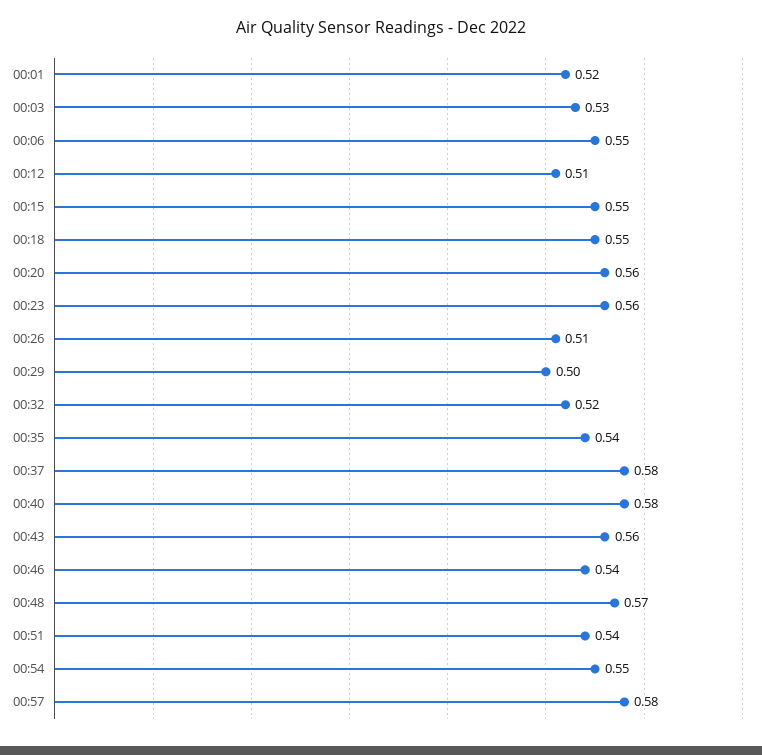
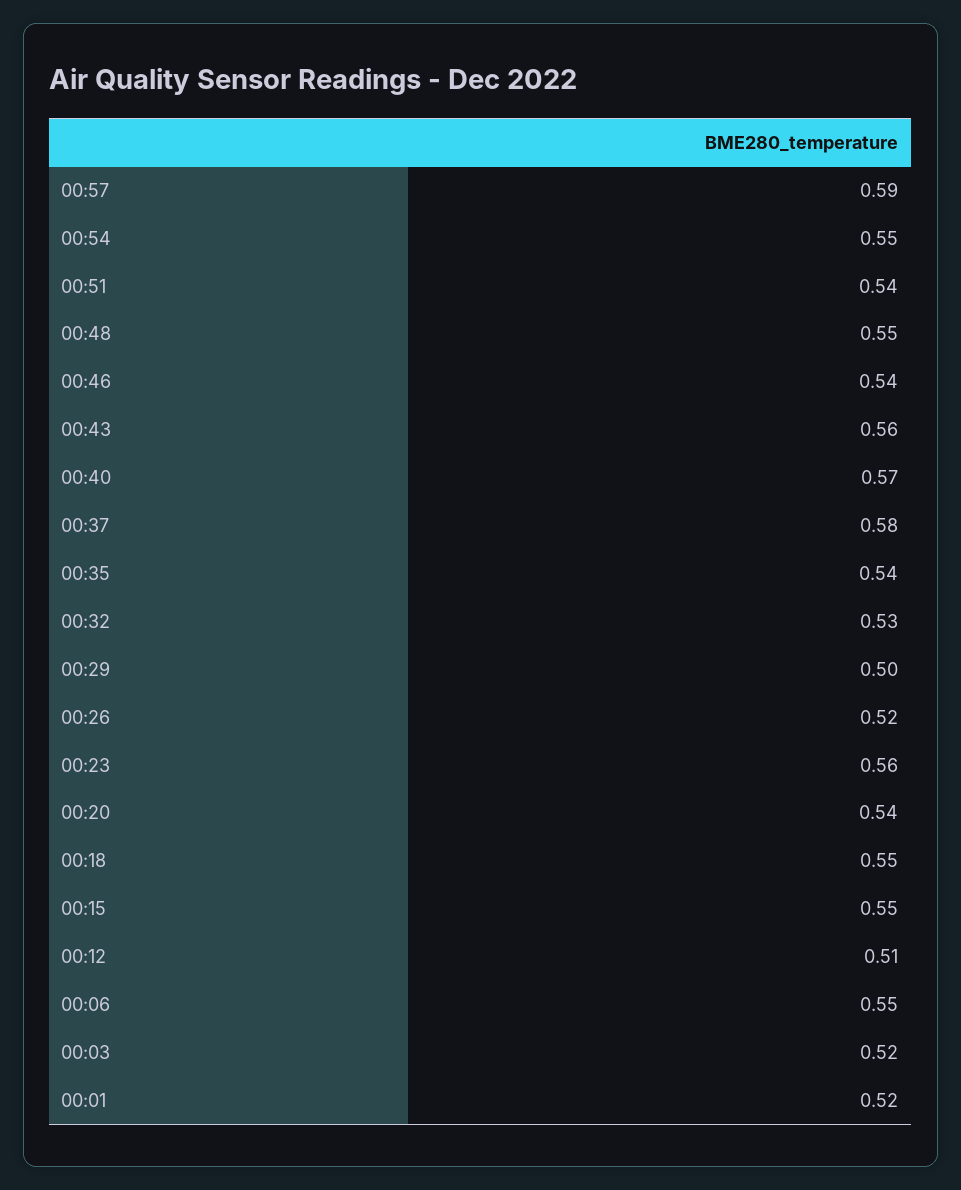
00:03: 0.53 -> 0.52
00:20: 0.56 -> 0.54
00:26: 0.51 -> 0.52
00:32: 0.52 -> 0.53
00:40: 0.58 -> 0.57
00:48: 0.57 -> 0.55
00:57: 0.58 -> 0.59

